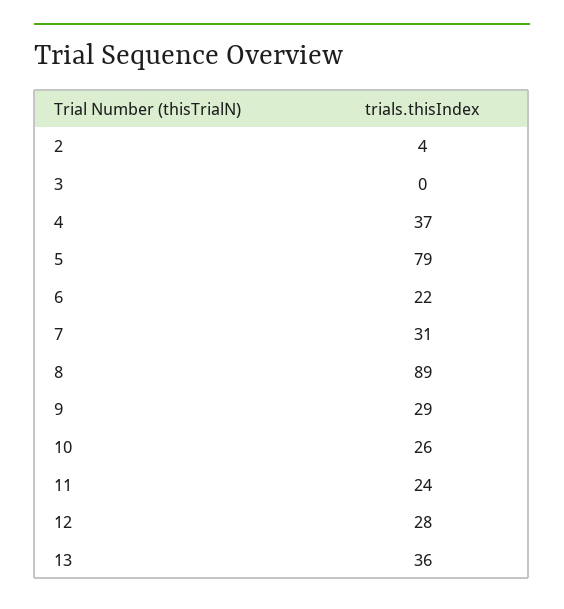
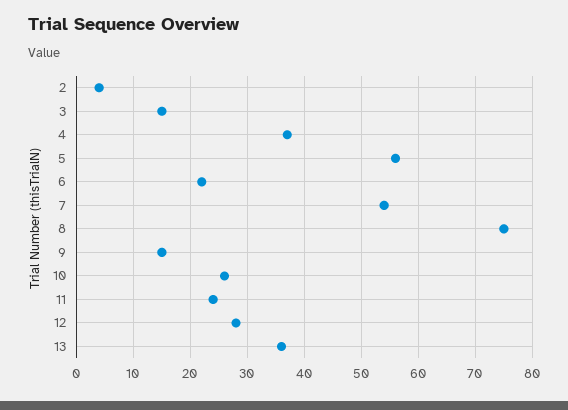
3: 0 -> 15
5: 79 -> 55
7: 31 -> 55
8: 89 -> 75
9: 29 -> 15

